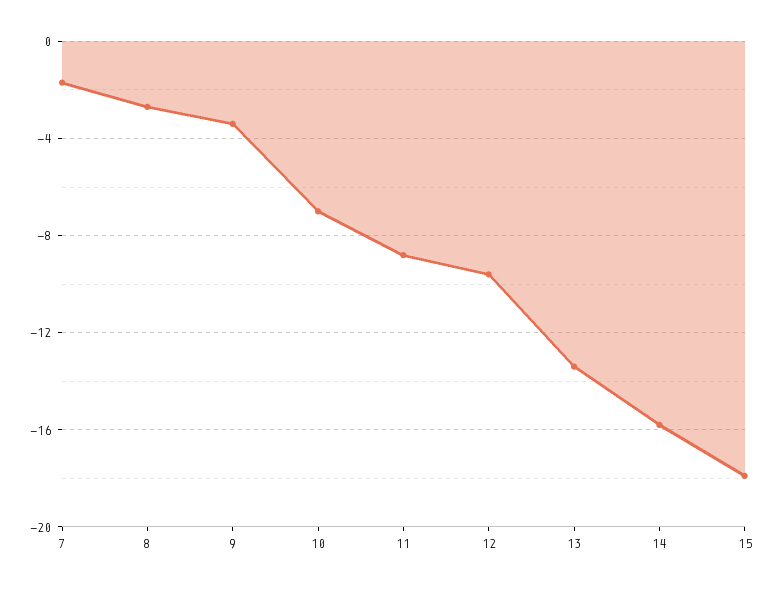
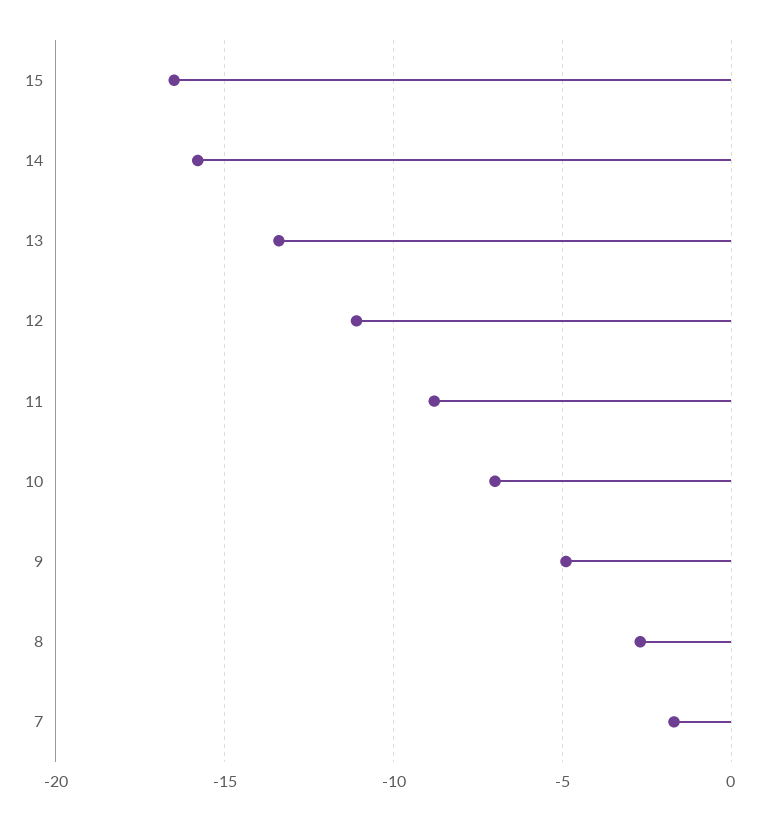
9: -3.5 -> -5
12: -9.5 -> -11
15: -18 -> -16.5

